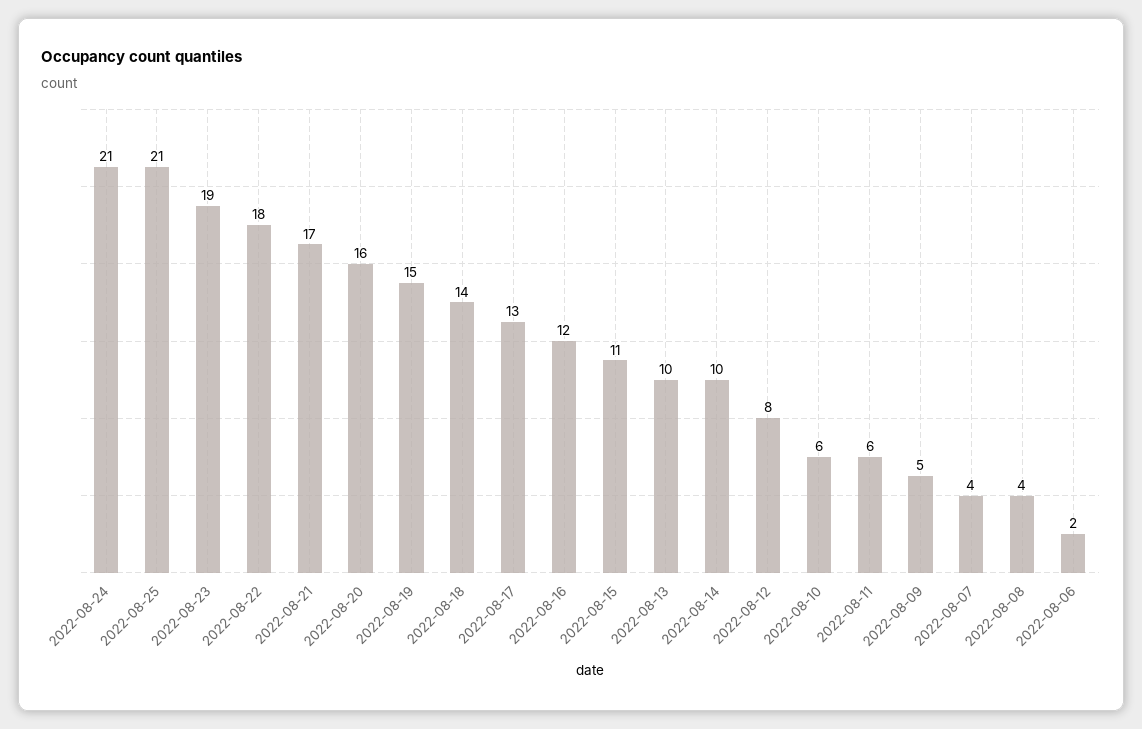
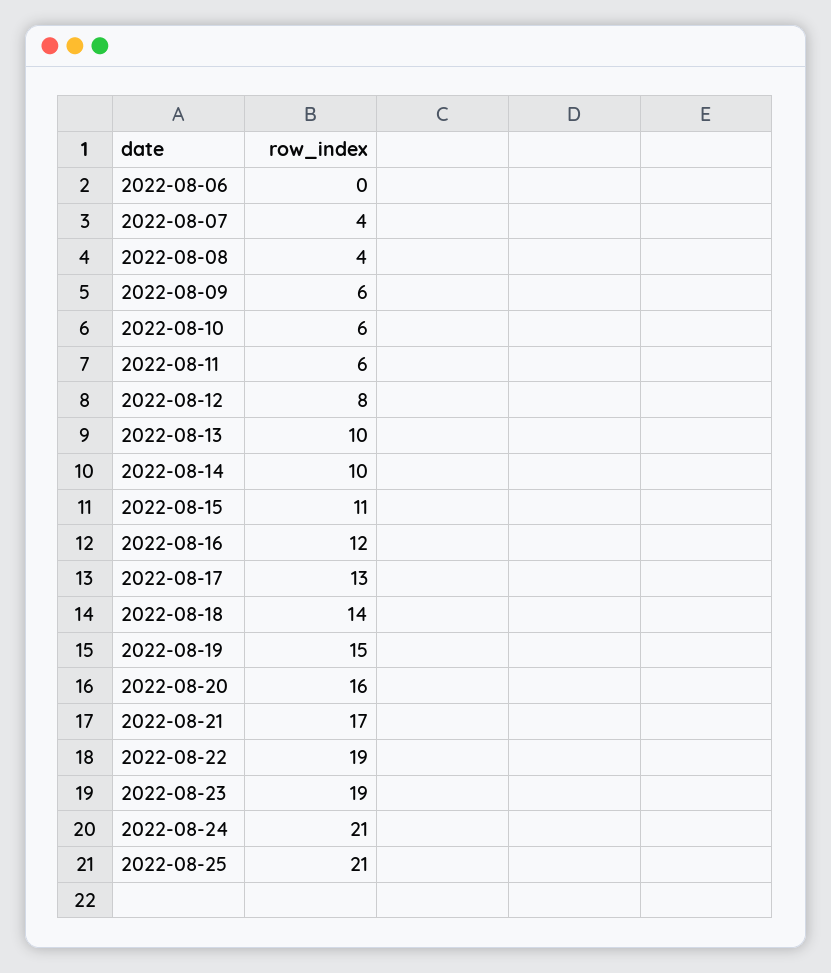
2022-08-22: 18 -> 19
2022-08-09: 5 -> 6
2022-08-06: 2 -> 0

